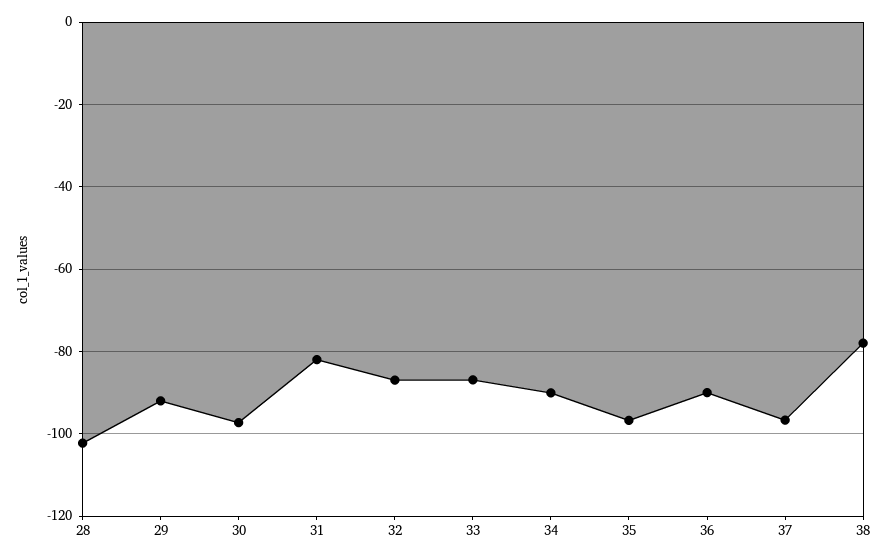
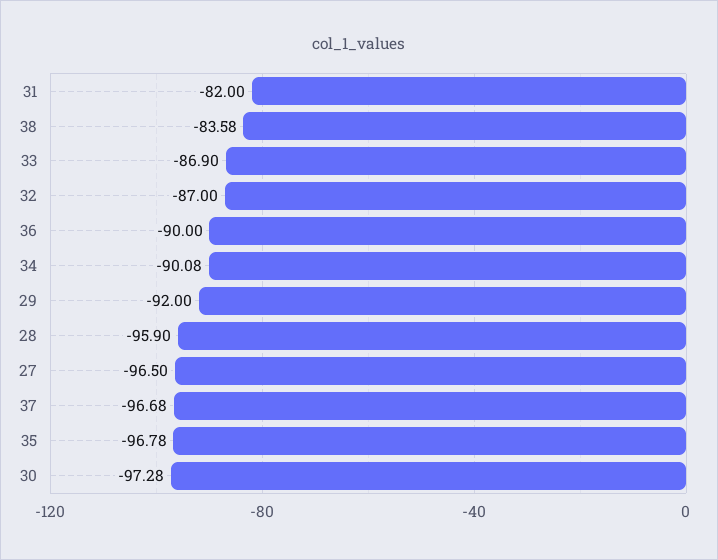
28: -102 -> -95.9
38: -78 -> -83.58
27: none -> -96.5

